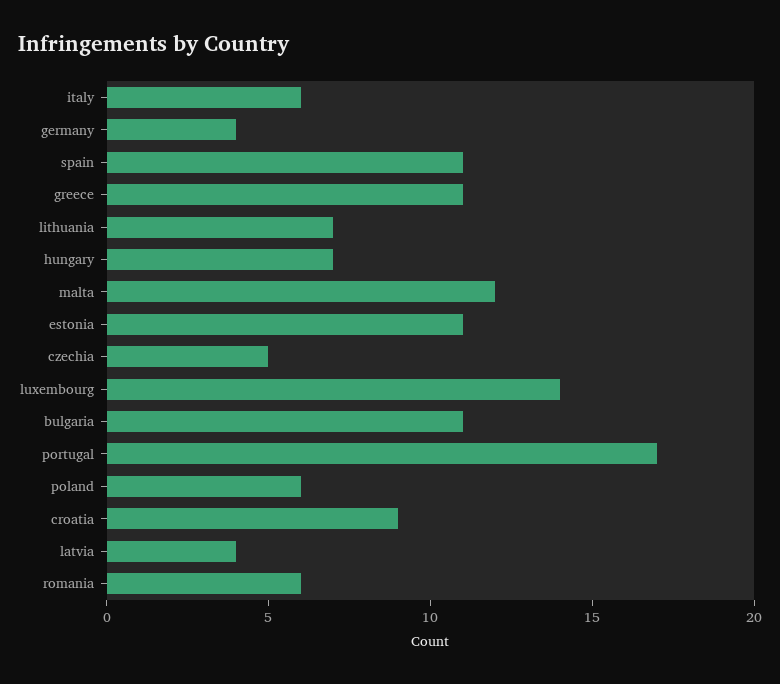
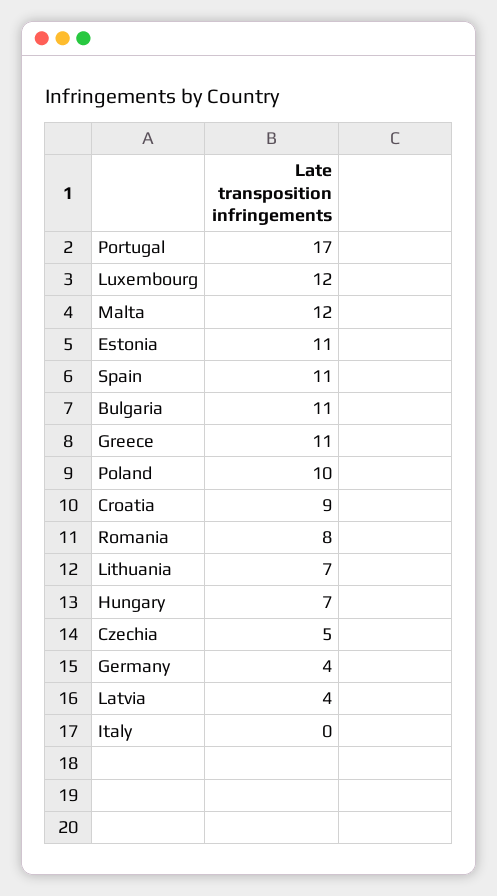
italy: 6 -> 0
luxembourg: 14 -> 12
poland: 6 -> 10
romania: 6 -> 8

